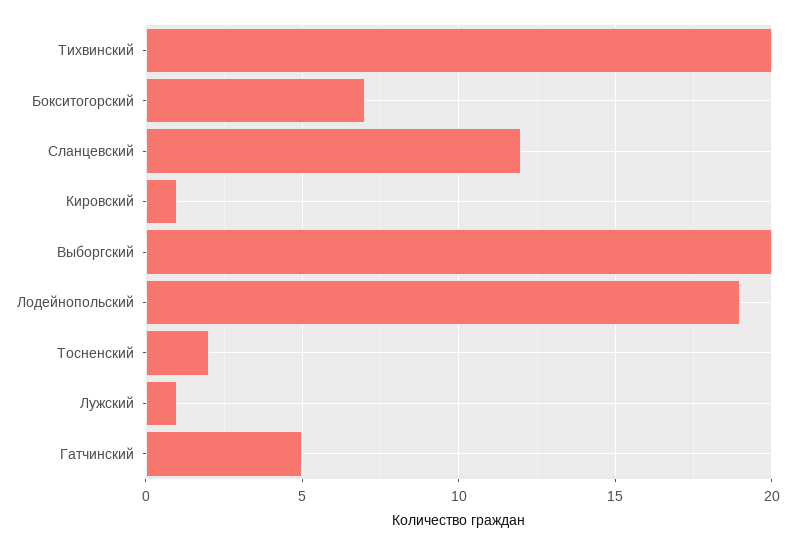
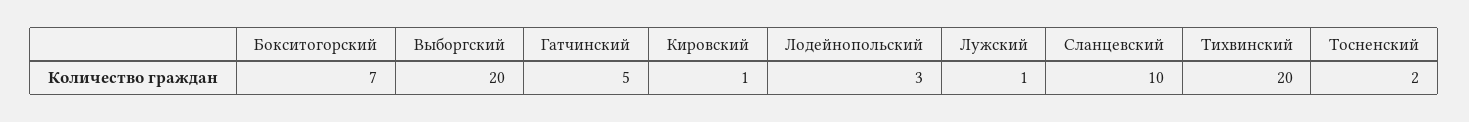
Сланцевский: 12 -> 10
Лодейнопольский: 19 -> 3

